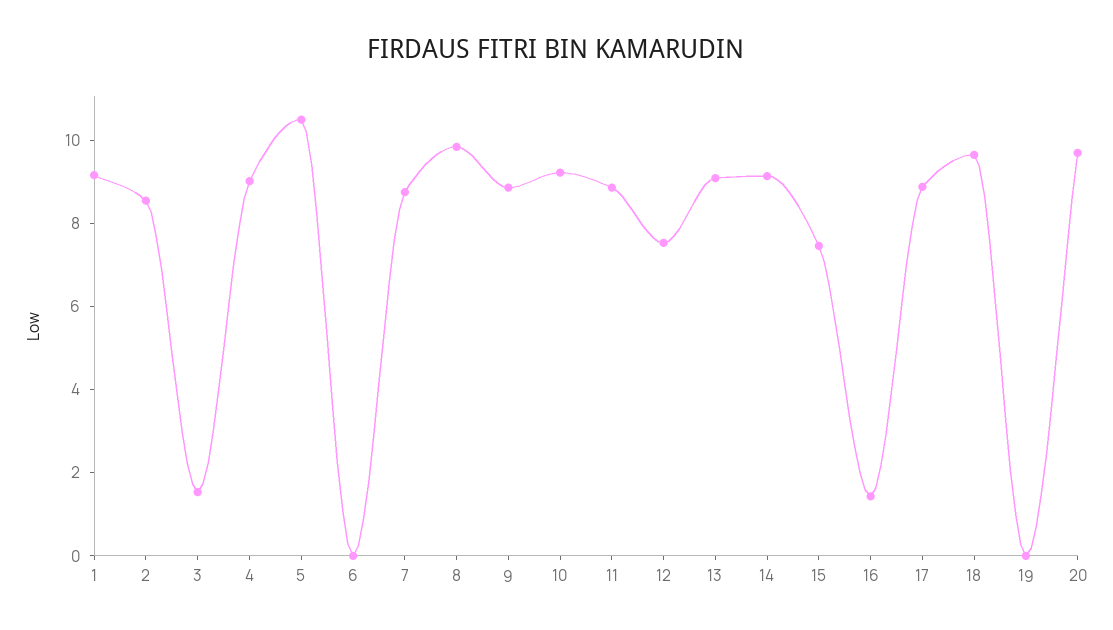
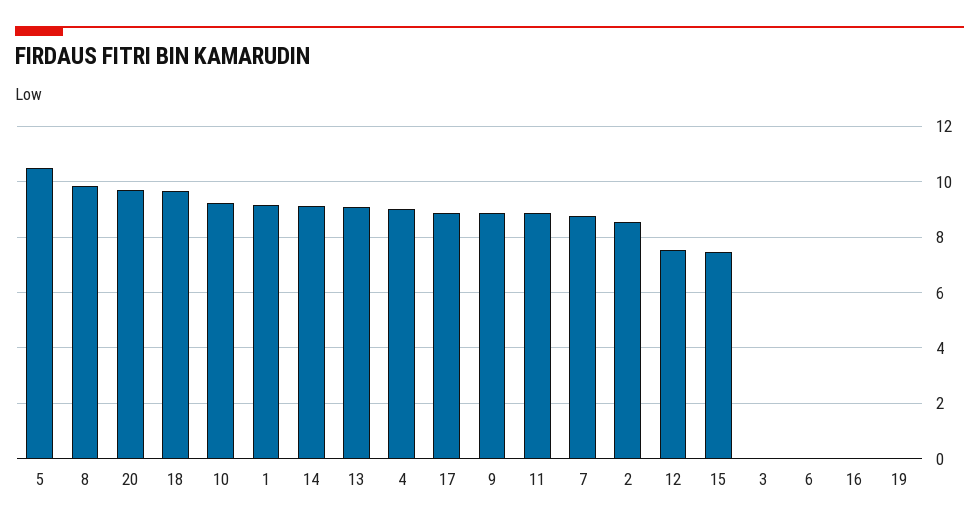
3: 1.5 -> 0
16: 1.5 -> 0

